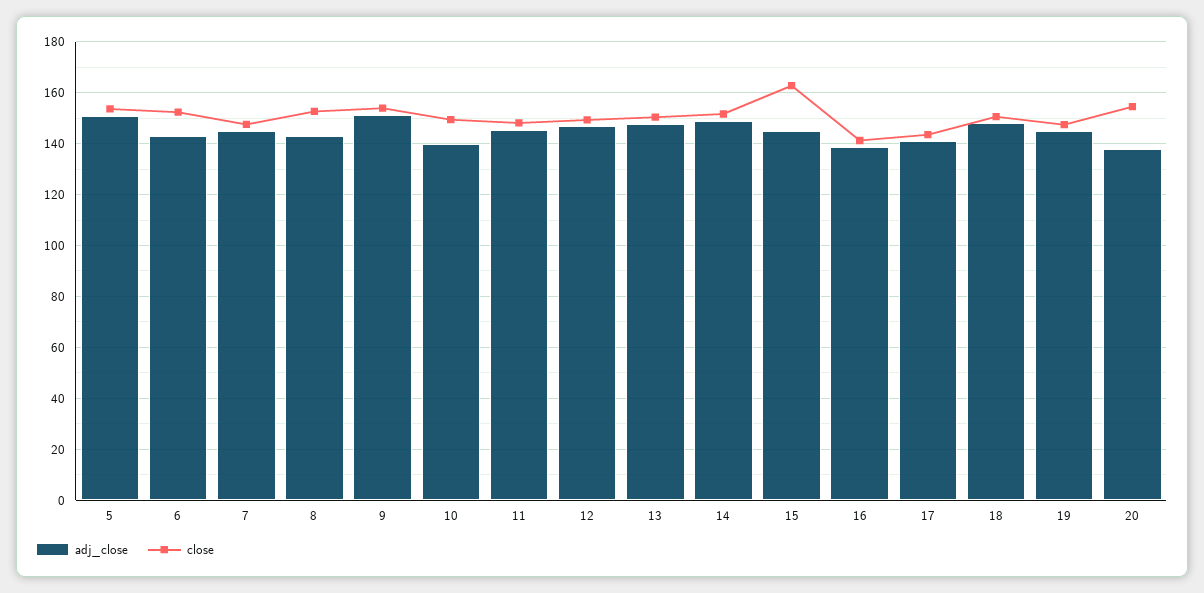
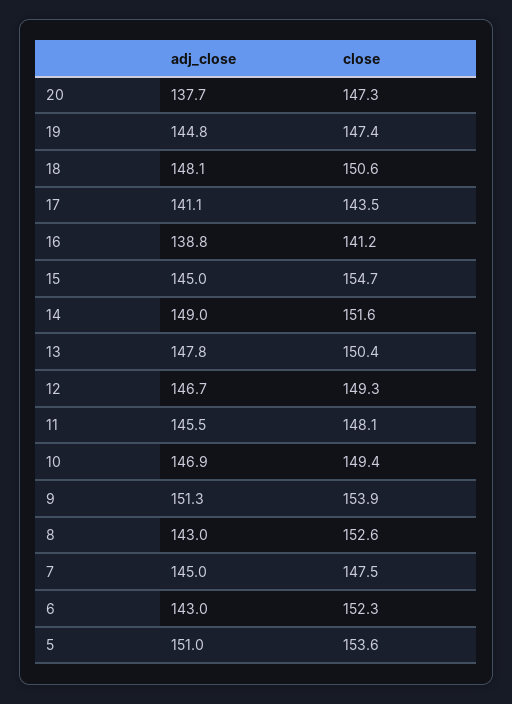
adj_close, 10: 140 -> 146.9
close, 15: 162.5 -> 154.7
close, 20: 155 -> 147.3

